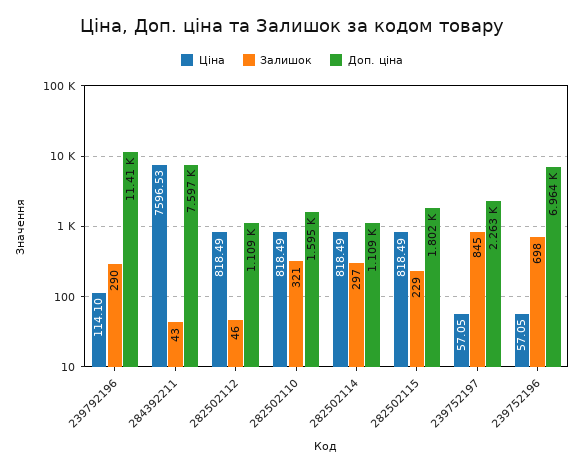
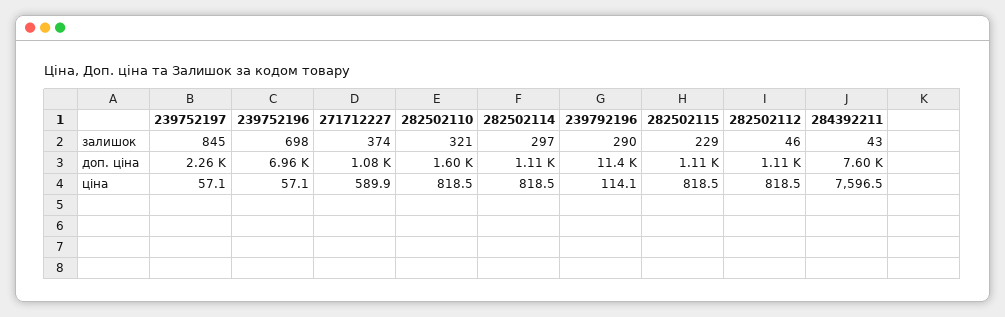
Доп. ціна, 282502115: 1802 -> 1110
Залишок, 271712227: none -> 374
Доп. ціна, 271712227: none -> 1080
Ціна, 271712227: none -> 589.9

